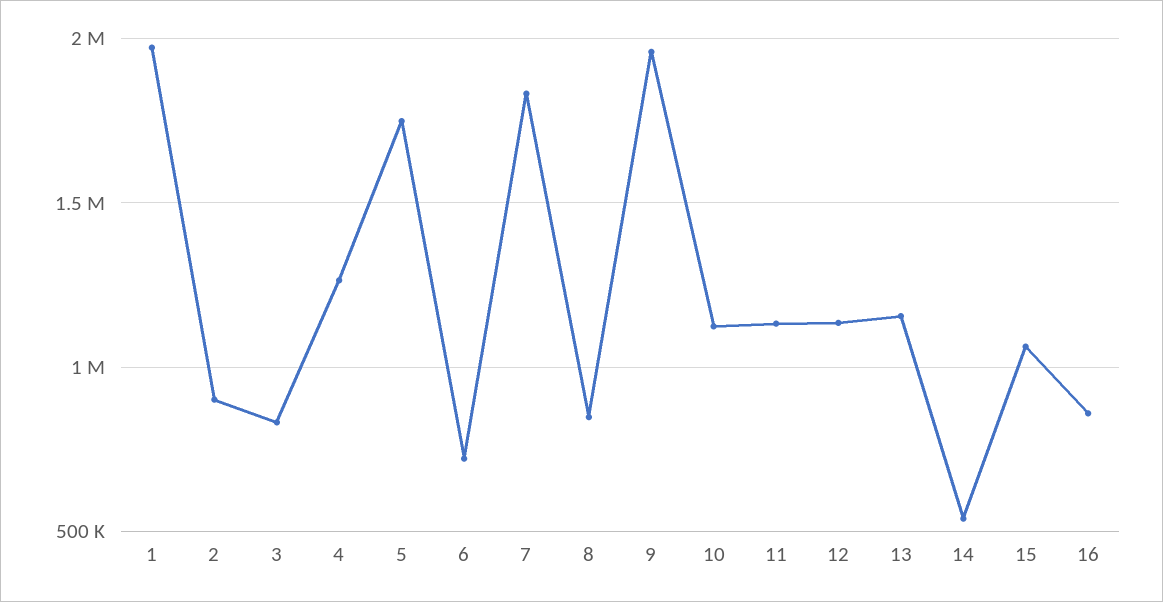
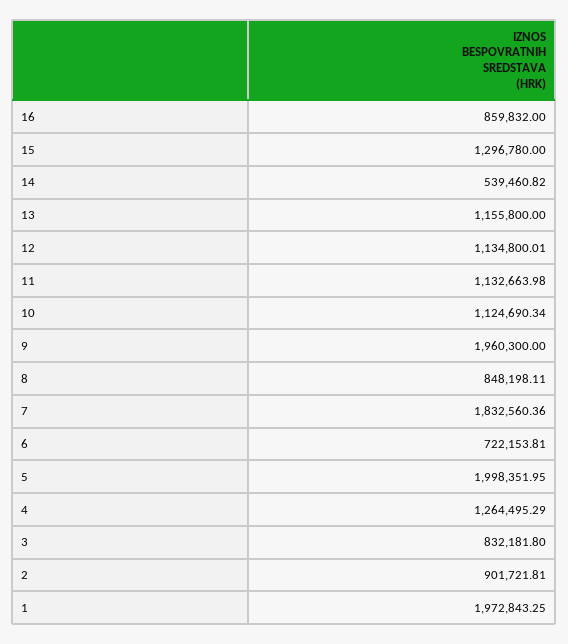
5: 1750000 -> 1998351.95
15: 1050000 -> 1296780

